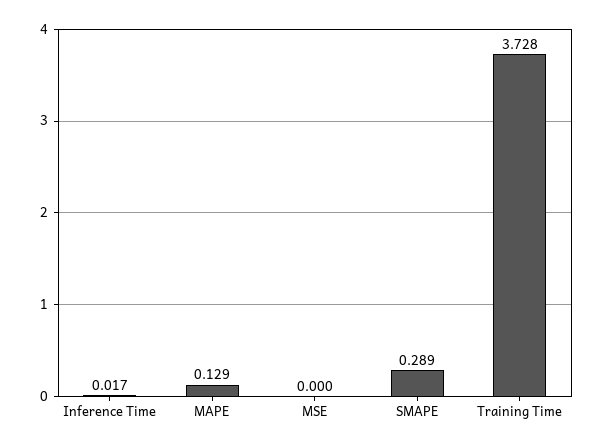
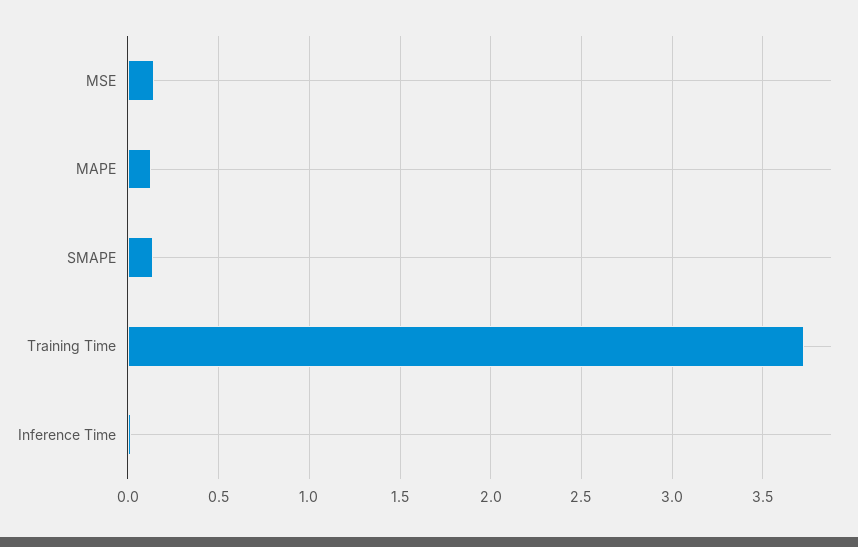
MSE: 0 -> 0.15
SMAPE: 0.289 -> 0.15

